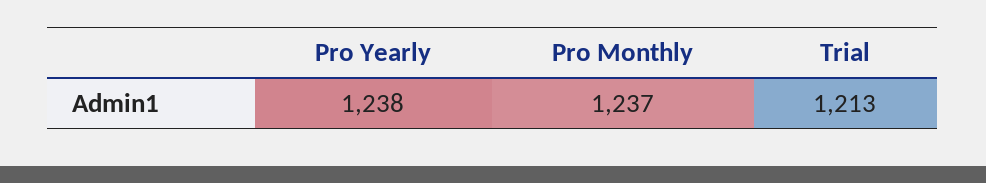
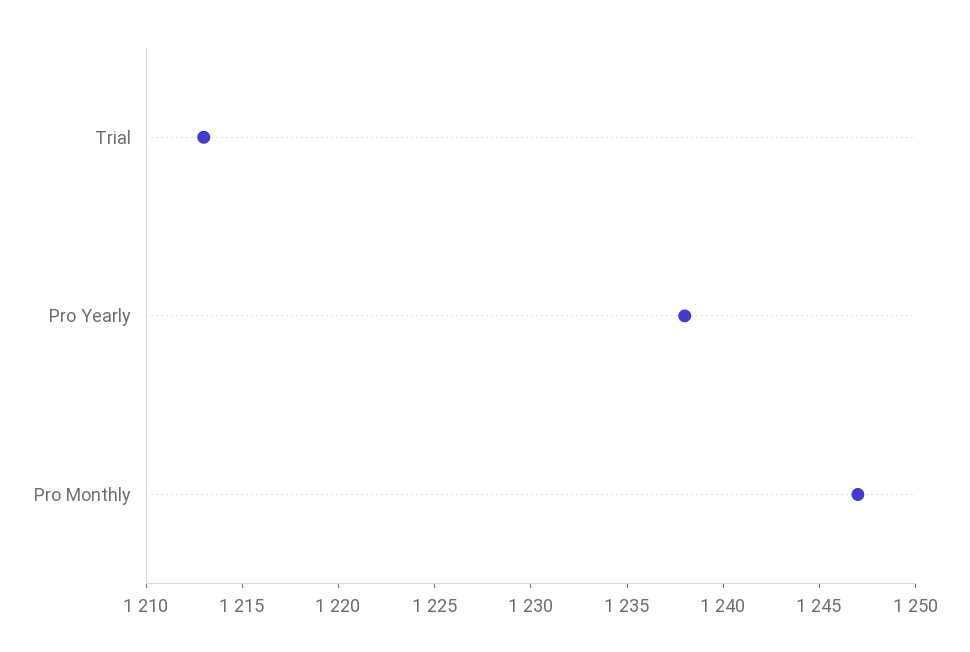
Pro Monthly: 1237 -> 1247

